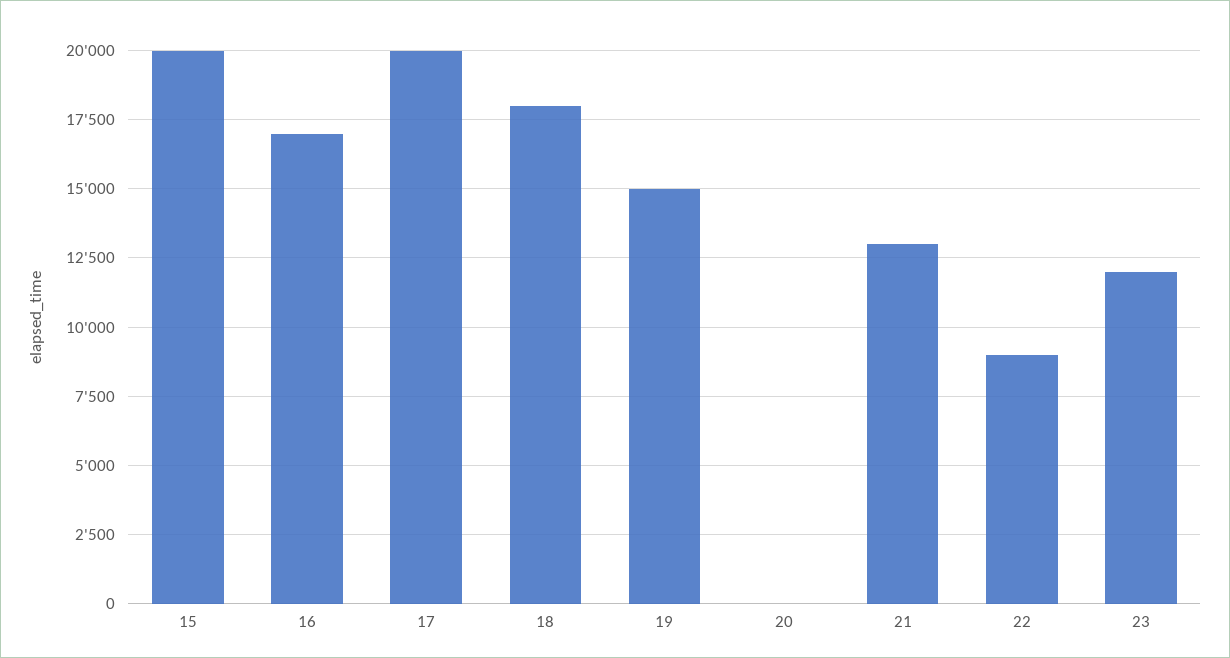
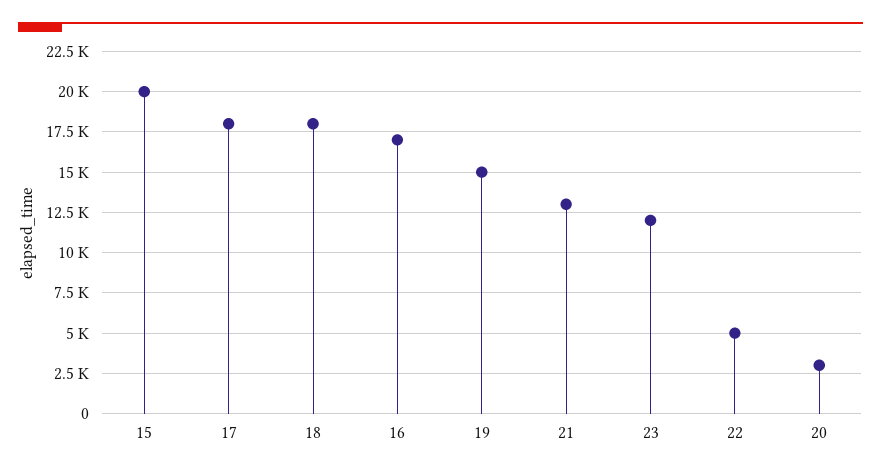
17: 20000 -> 18000
20: 0 -> 3000
22: 9000 -> 5000

